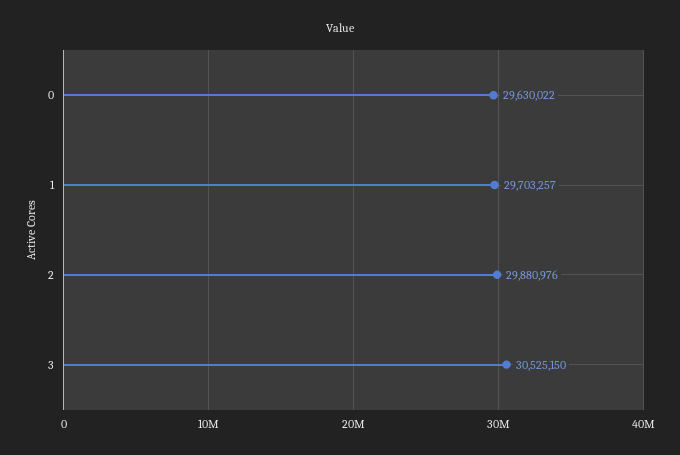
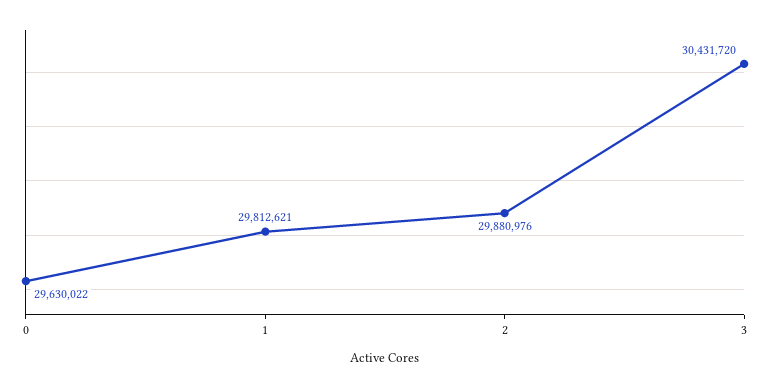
1: 29703257 -> 29812621
3: 30525150 -> 30431720

